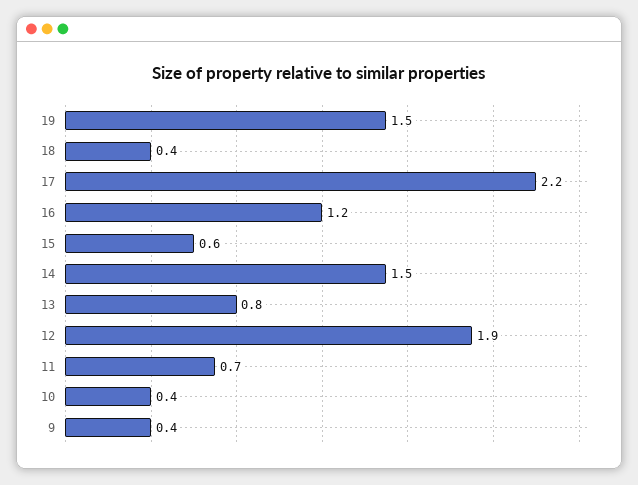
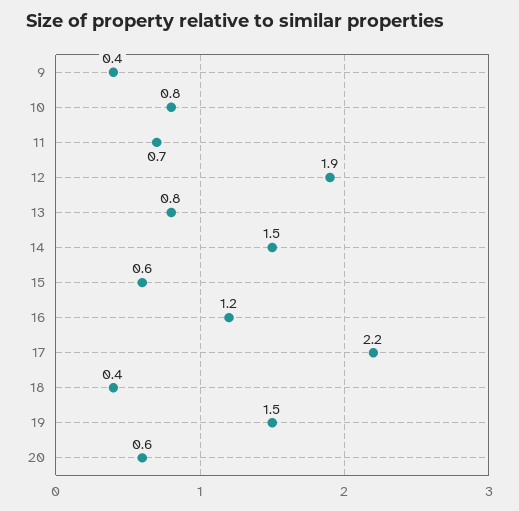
10: 0.4 -> 0.8
20: none -> 0.6

